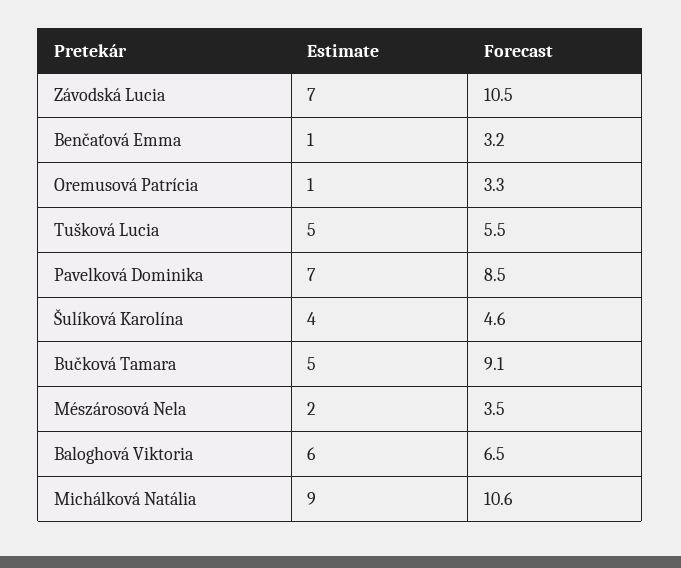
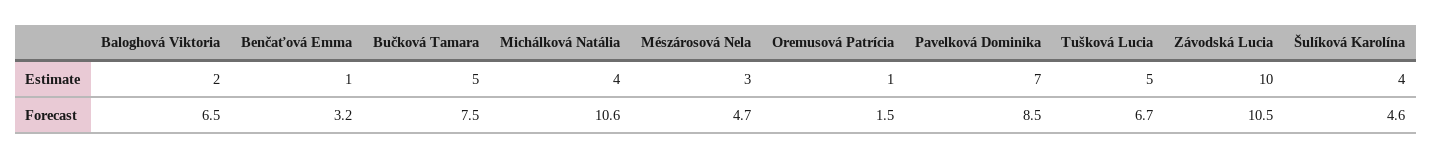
Estimate, Závodská Lucia: 7 -> 10
Forecast, Oremusová Patrícia: 3.3 -> 1.5
Forecast, Tušková Lucia: 5.5 -> 6.7
Forecast, Bučková Tamara: 9.1 -> 7.5
Estimate, Mészárosová Nela: 2 -> 3
Forecast, Mészárosová Nela: 3.5 -> 4.7
Estimate, Baloghová Viktoria: 6 -> 2
Estimate, Michálková Natália: 9 -> 4

